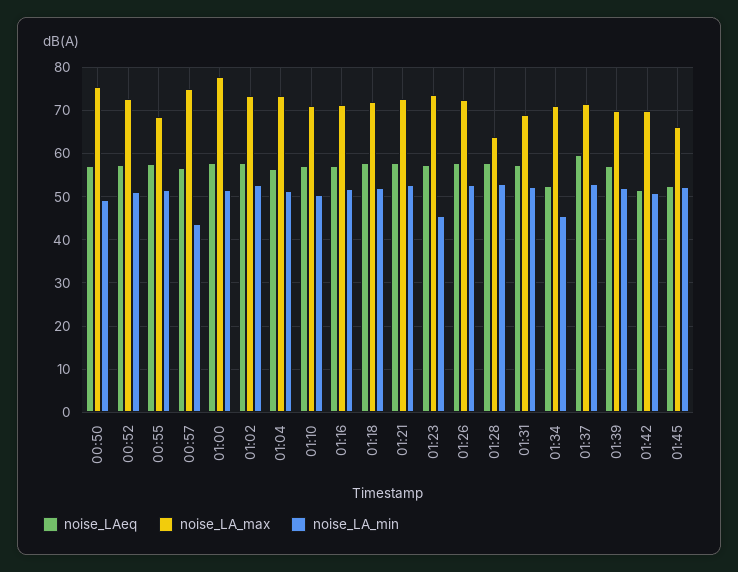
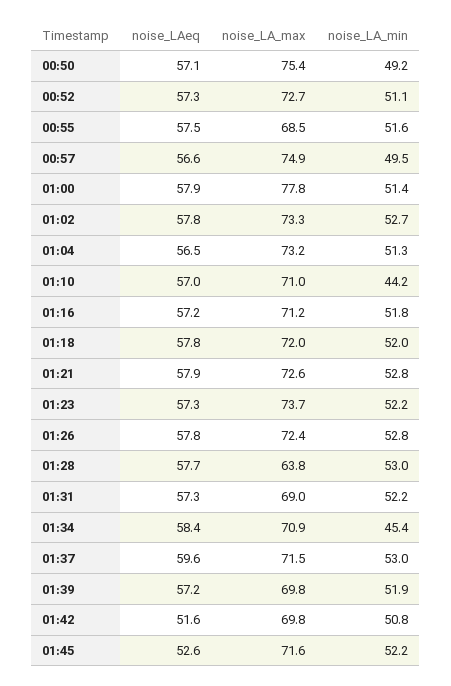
noise_LA_min, 00:57: 44 -> 49.5
noise_LA_min, 01:10: 50 -> 44.2
noise_LA_min, 01:23: 46 -> 52.2
noise_LAeq, 01:34: 52 -> 58.4
noise_LA_max, 01:45: 66 -> 71.6

